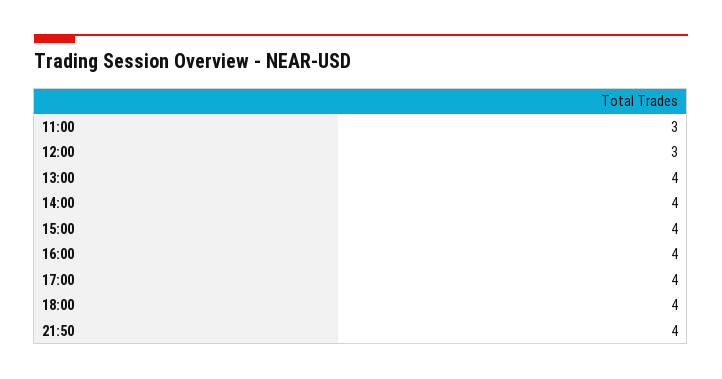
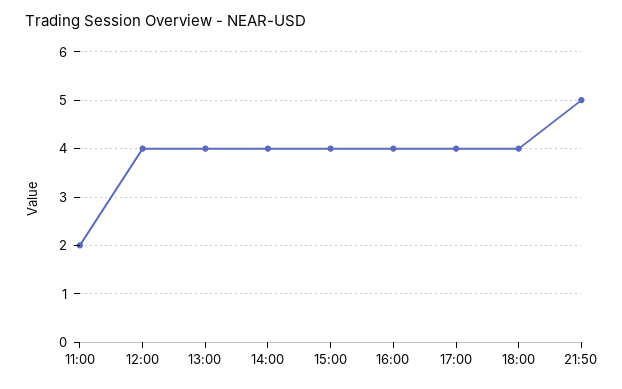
11:00: 3 -> 2
12:00: 3 -> 4
21:50: 4 -> 5

